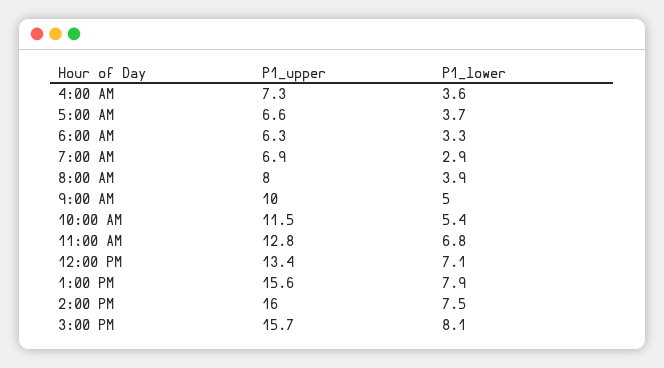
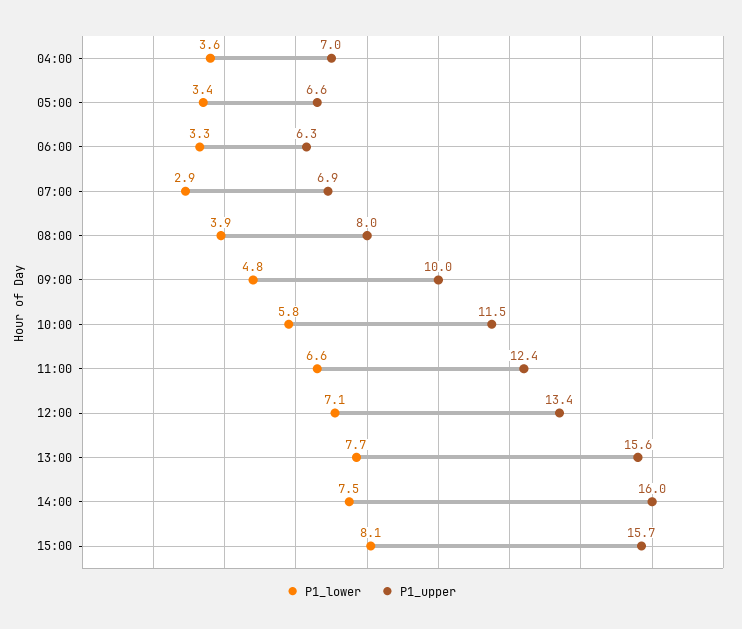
P1_upper, 4:00 AM: 7.3 -> 7
P1_lower, 5:00 AM: 3.7 -> 3.4
P1_lower, 9:00 AM: 5 -> 4.8
P1_lower, 10:00 AM: 5.4 -> 5.8
P1_upper, 11:00 AM: 12.8 -> 12.4
P1_lower, 11:00 AM: 6.8 -> 6.6
P1_lower, 1:00 PM: 7.9 -> 7.7

